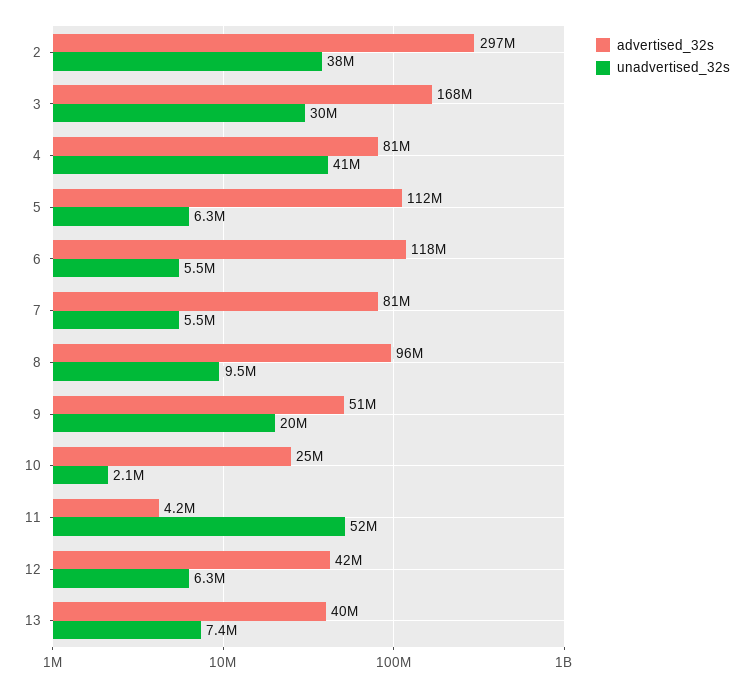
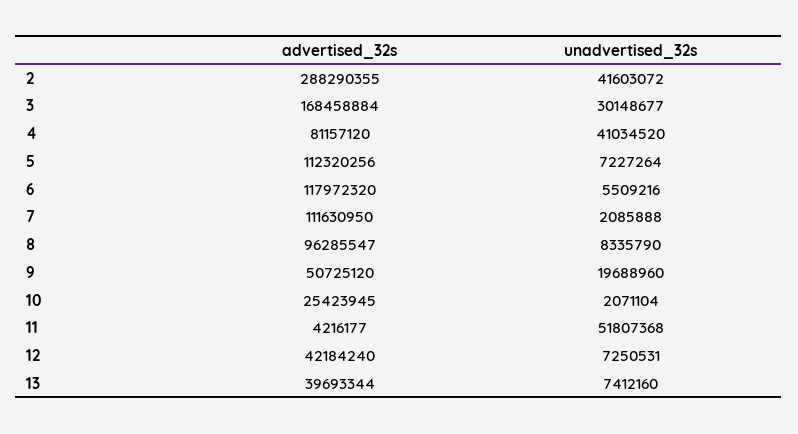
advertised_32s, 2: 297000000 -> 288290355
unadvertised_32s, 2: 38000000 -> 41603072
unadvertised_32s, 5: 6300000 -> 7227264
advertised_32s, 7: 81000000 -> 111630950
unadvertised_32s, 7: 5500000 -> 2085888
unadvertised_32s, 8: 9500000 -> 8335790
unadvertised_32s, 12: 6300000 -> 7250531

